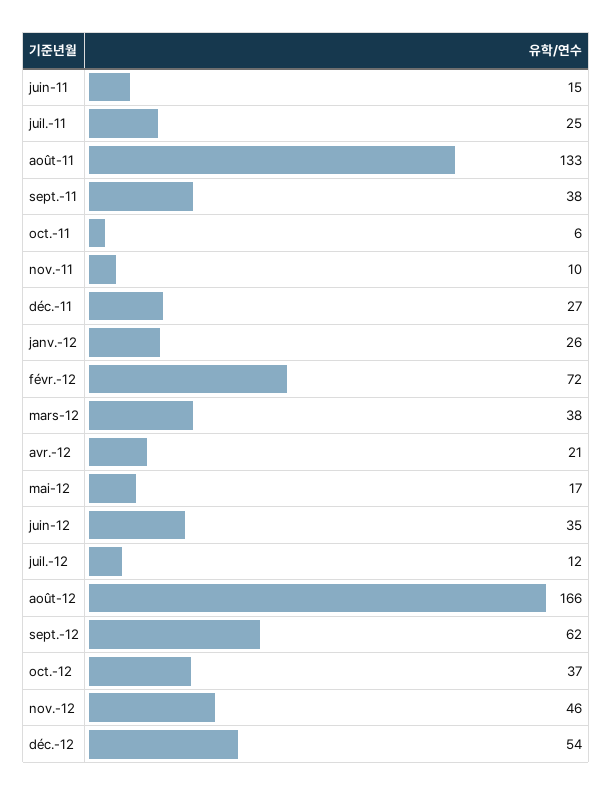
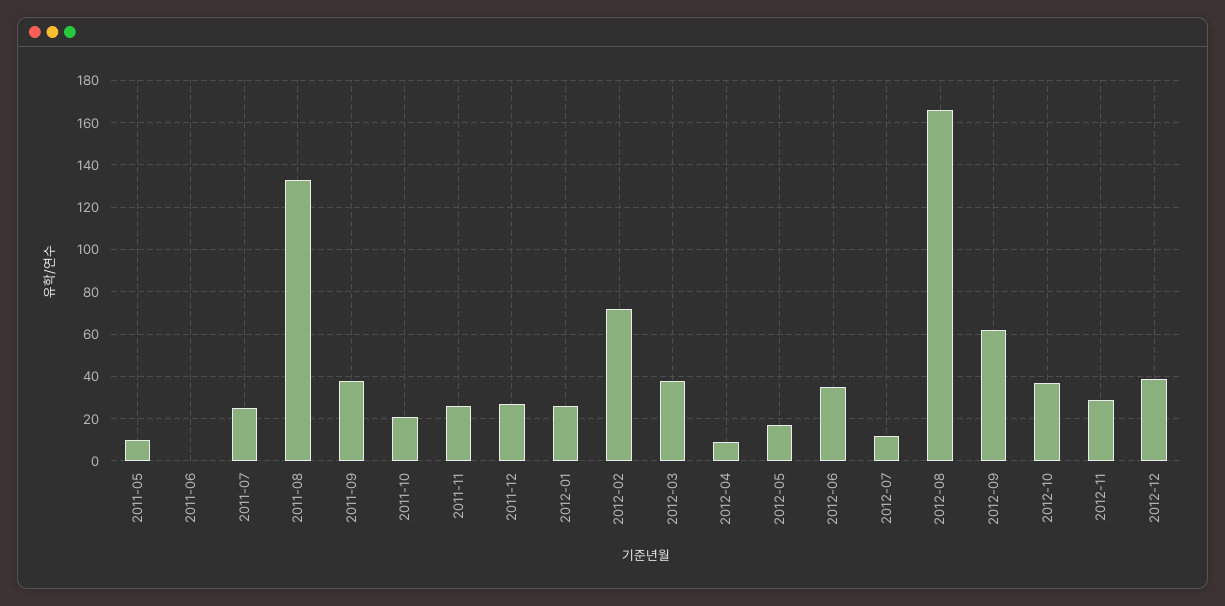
juin-11: 15 -> 0
oct.-11: 6 -> 20
nov.-11: 10 -> 25
avr.-12: 21 -> 10
nov.-12: 46 -> 30
déc.-12: 54 -> 40
2011-05: none -> 10

